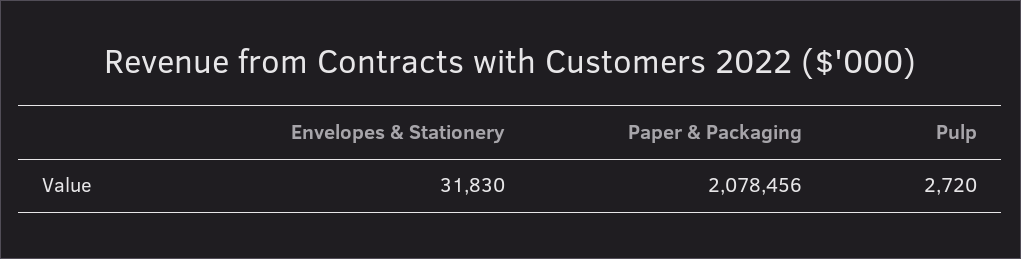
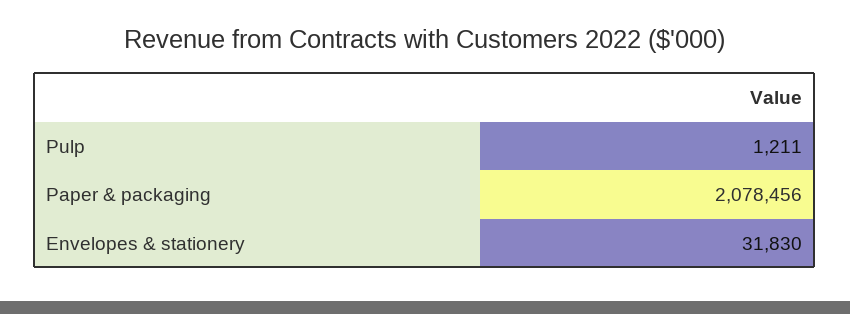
Pulp: 2720 -> 1211

